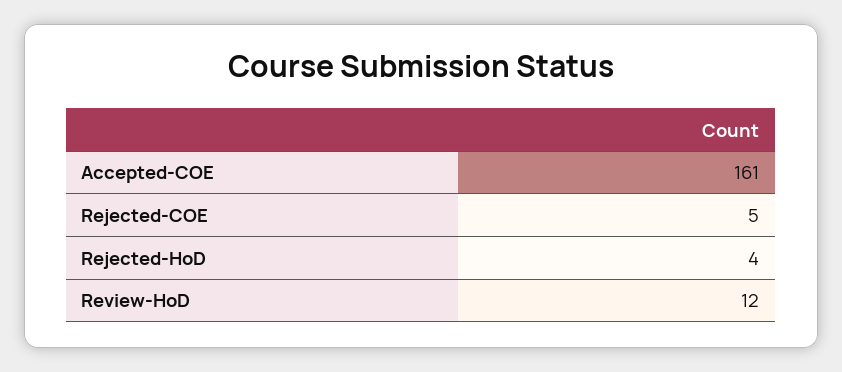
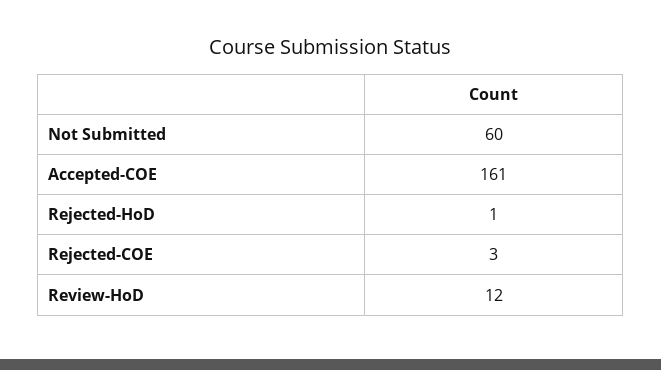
Rejected-COE: 5 -> 3
Rejected-HoD: 4 -> 1
Not Submitted: none -> 60

